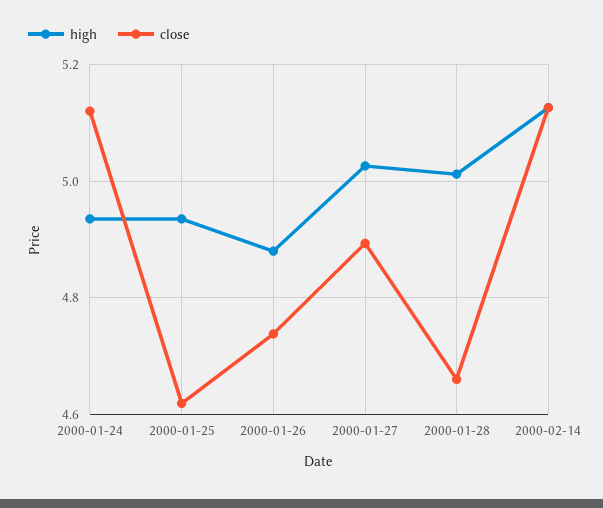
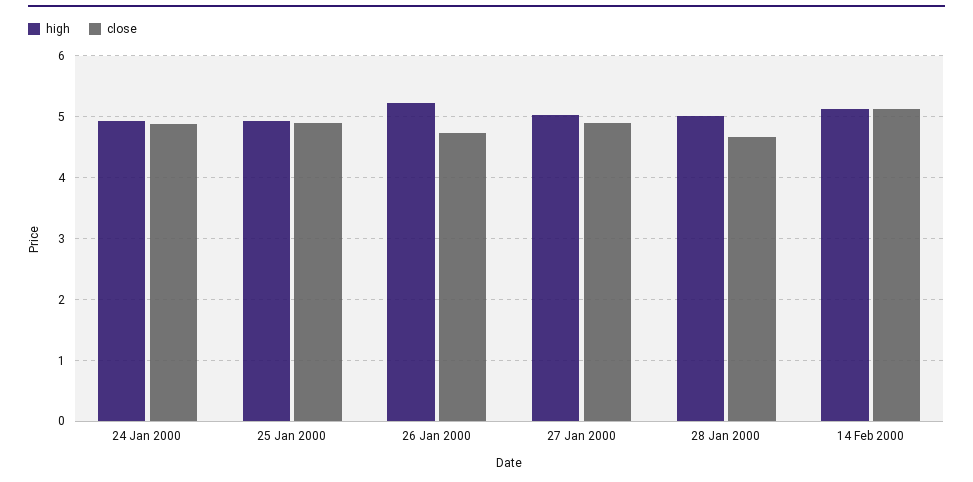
close, 2000-01-24: 5.12 -> 4.9
close, 2000-01-25: 4.62 -> 4.9
high, 2000-01-26: 4.88 -> 5.2

